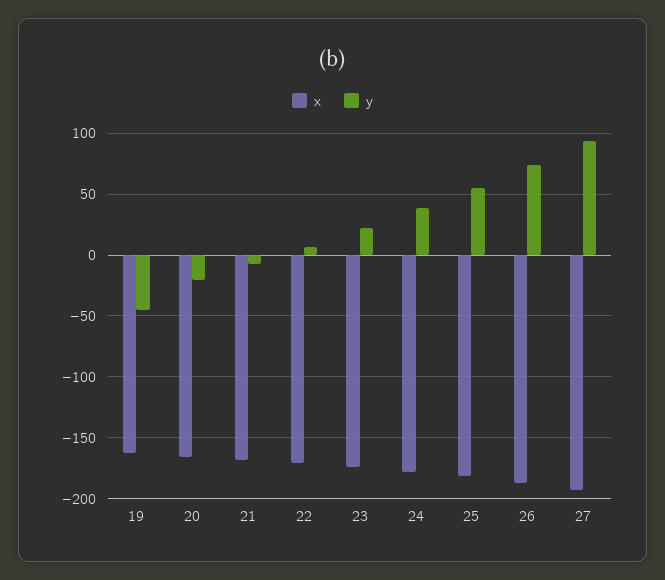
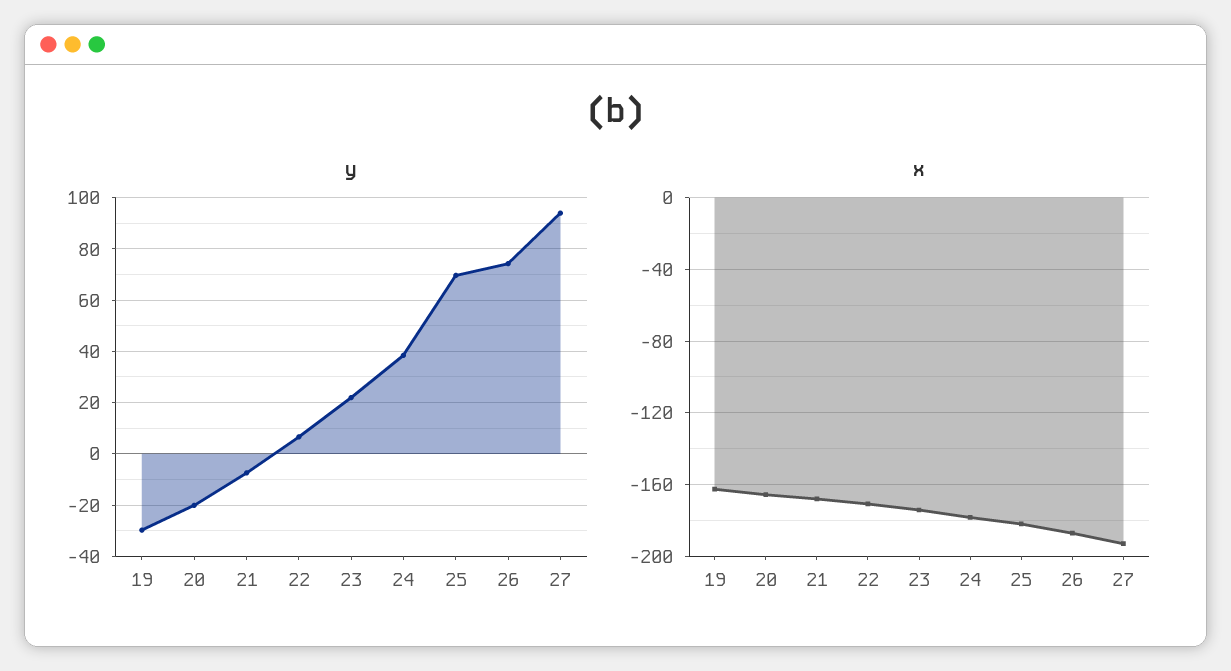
y, 19: -45 -> -30
y, 25: 55 -> 70

